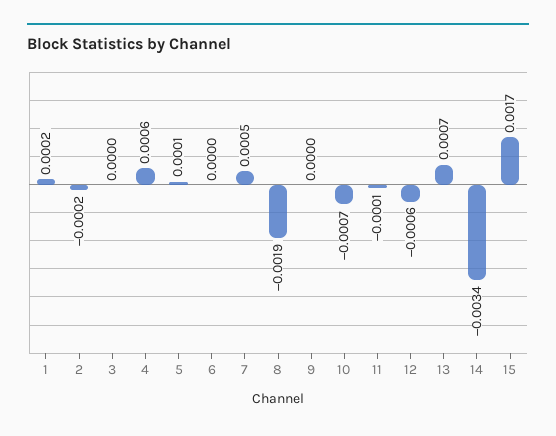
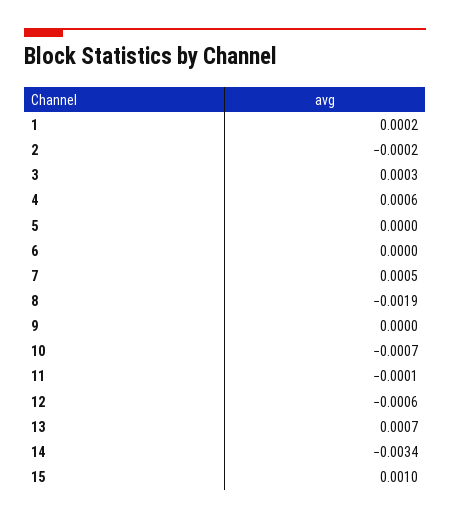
3: 0 -> 0.0003
5: 0.0001 -> 0
15: 0.0017 -> 0.001

